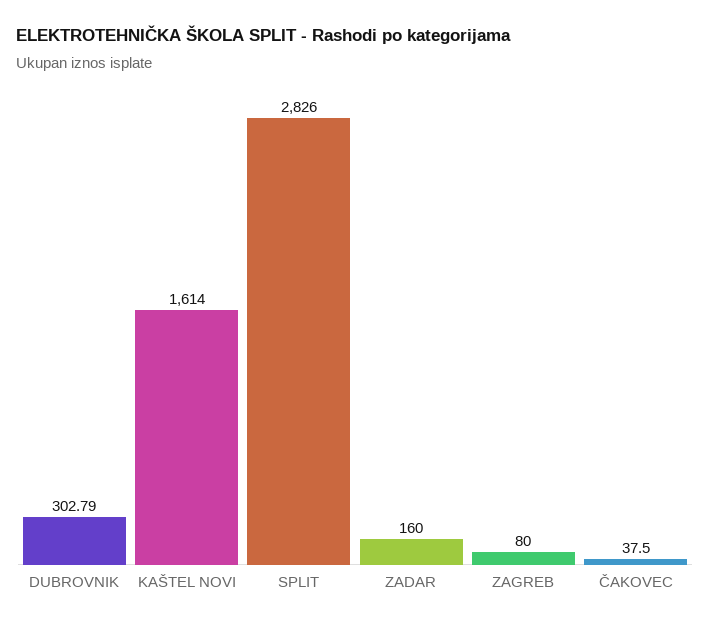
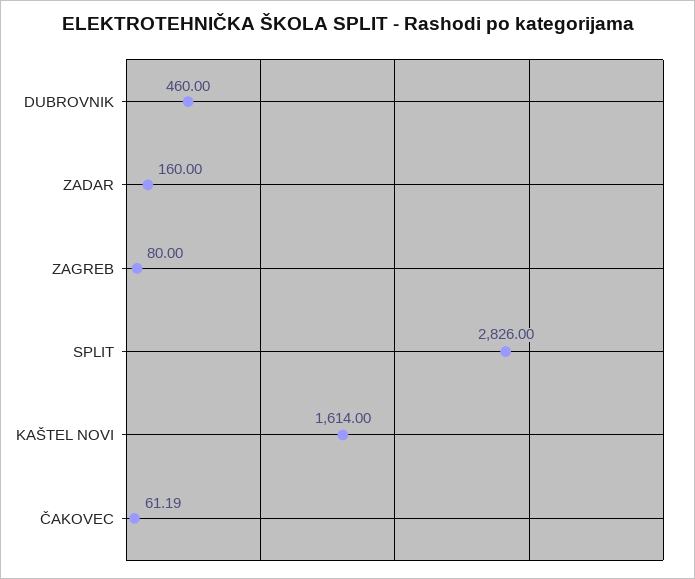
DUBROVNIK: 302.79 -> 460
ČAKOVEC: 37.5 -> 61.19

